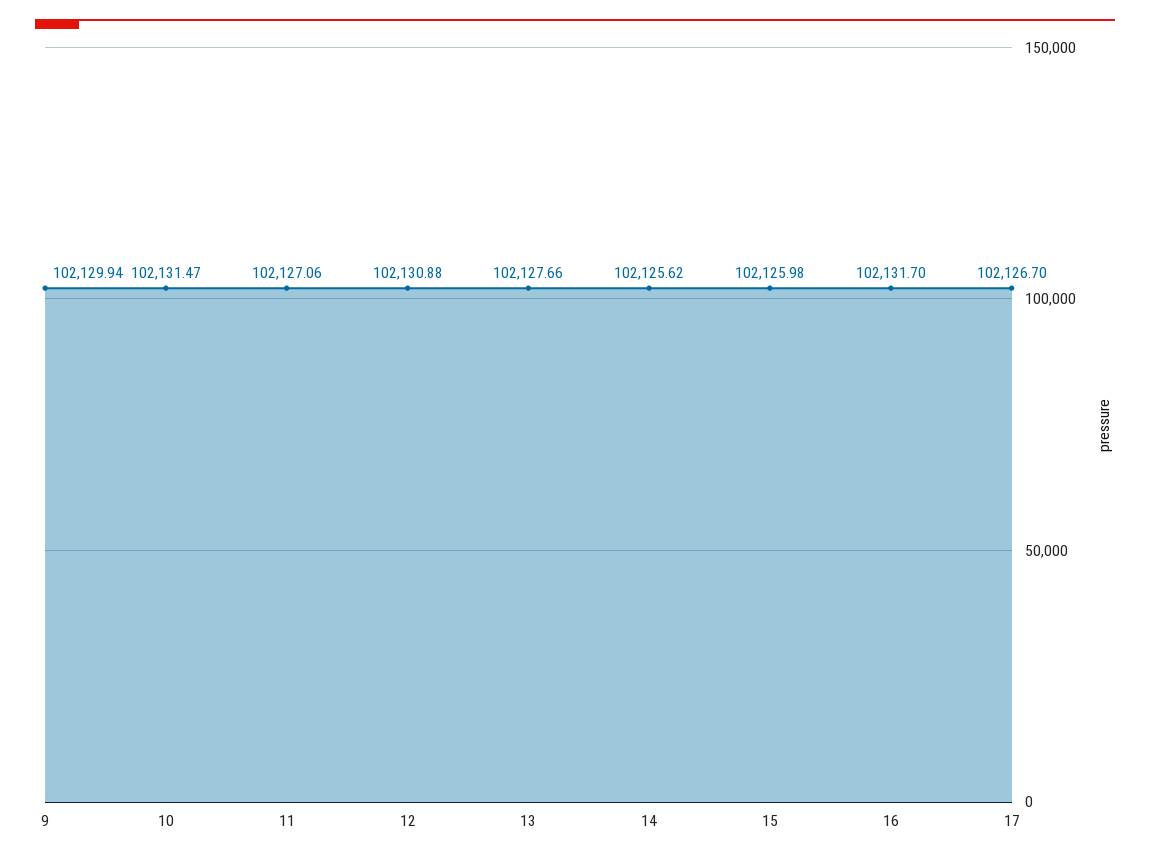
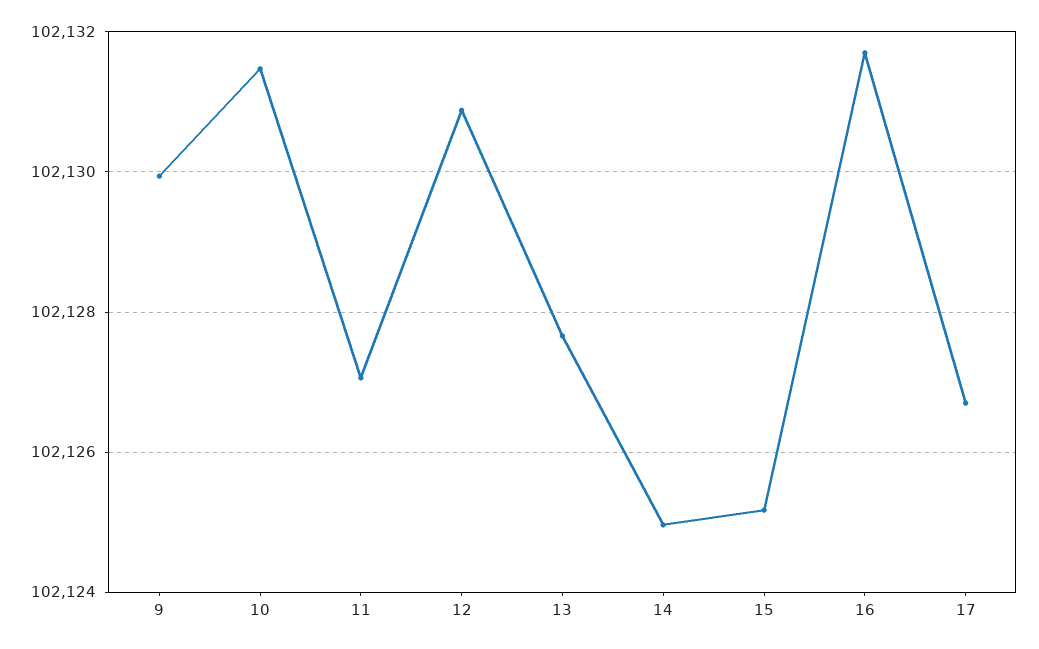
14: 102125.62 -> 102125
15: 102125.98 -> 102125.2

